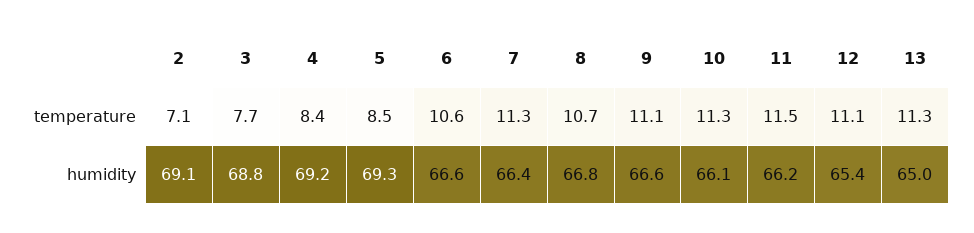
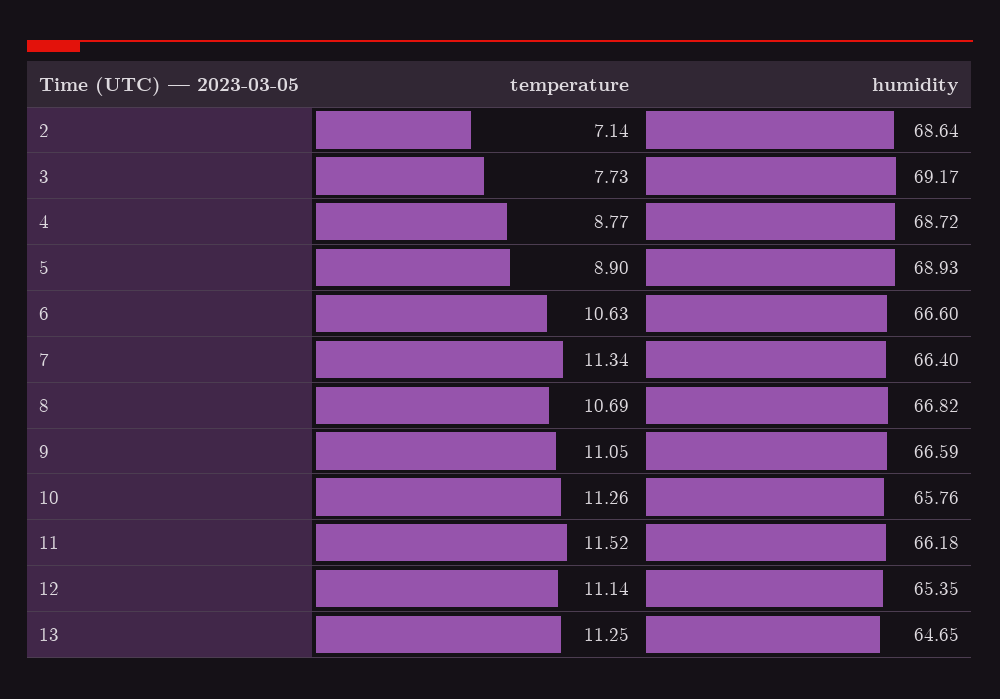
4, temperature: 8.4 -> 8.77
5, temperature: 8.5 -> 8.9
2, humidity: 69.1 -> 68.64
3, humidity: 68.8 -> 69.17
4, humidity: 69.2 -> 68.72
5, humidity: 69.3 -> 68.93
10, humidity: 66.1 -> 65.76
13, humidity: 65 -> 64.65

